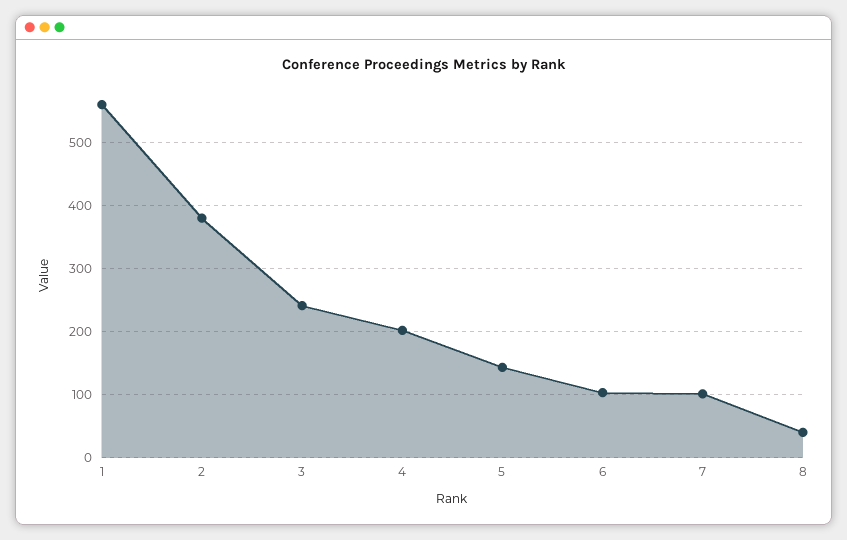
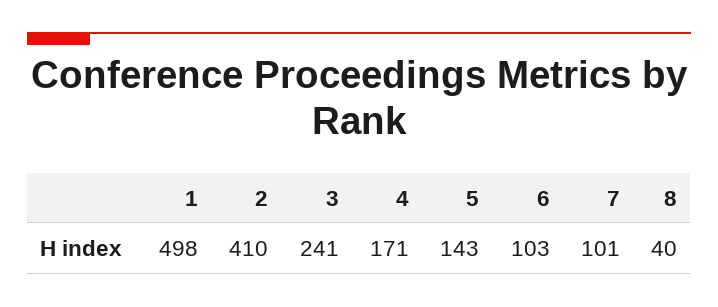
1: 560 -> 498
2: 380 -> 410
4: 200 -> 171

